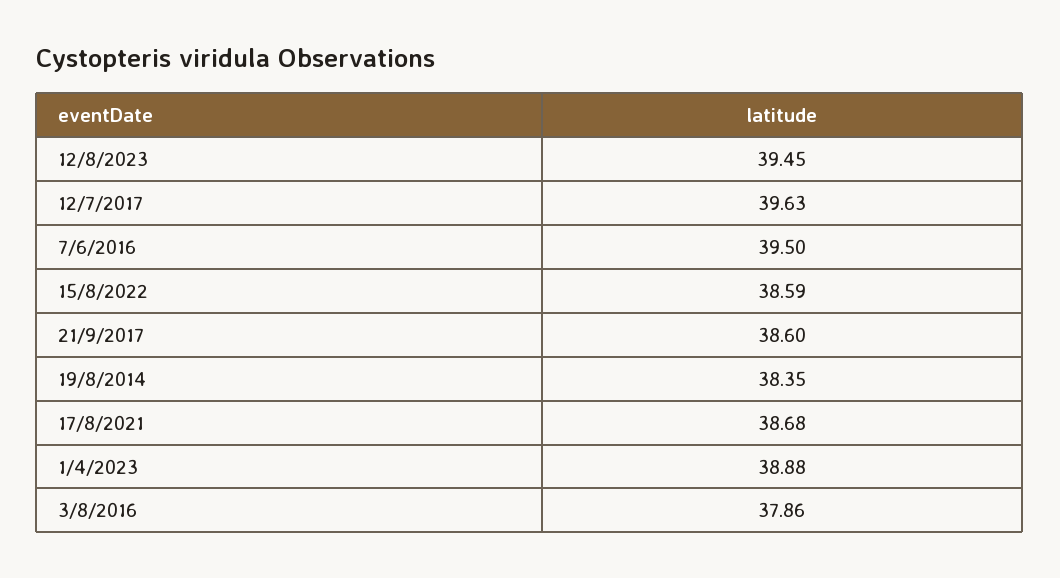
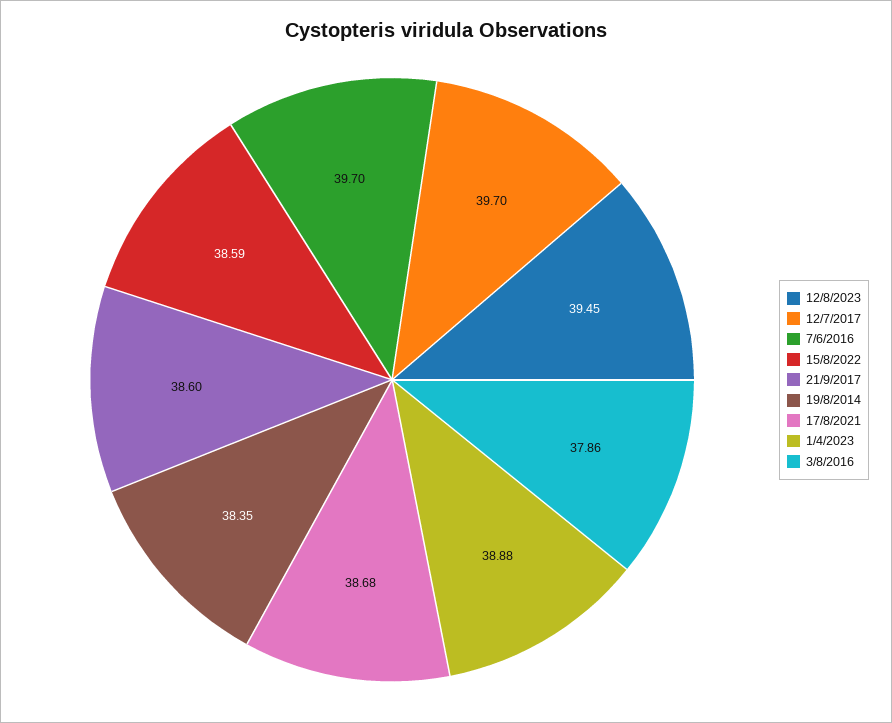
12/7/2017: 39.63 -> 39.7
7/6/2016: 39.5 -> 39.7

